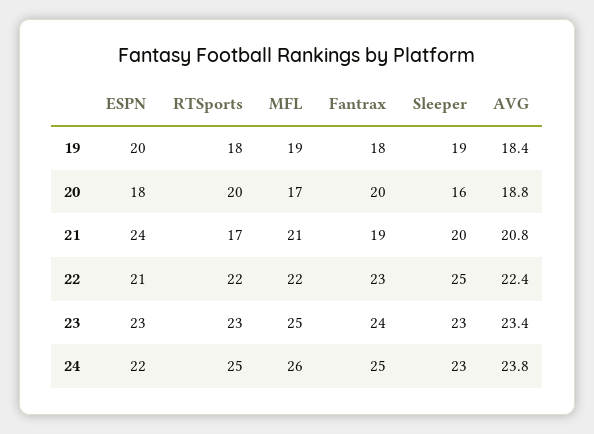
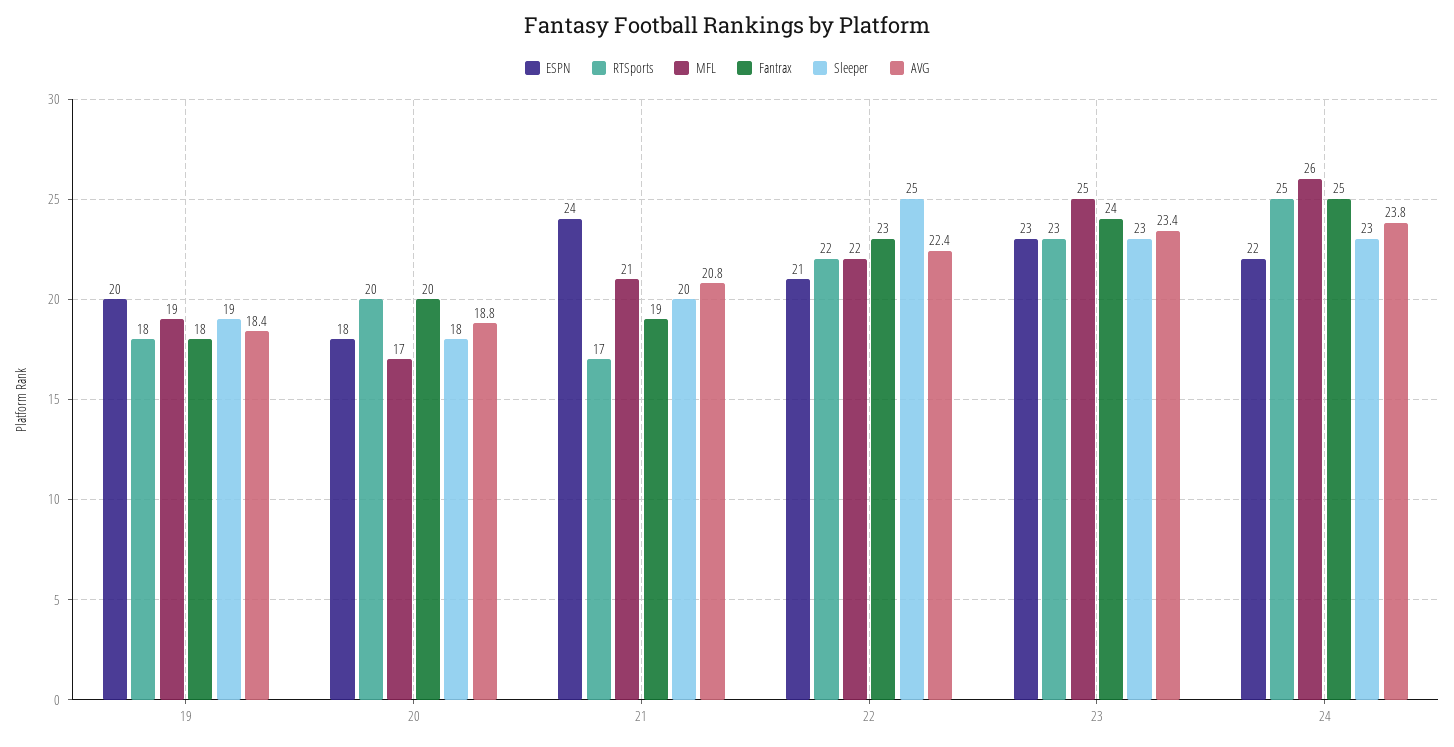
Sleeper, 20: 16 -> 18

